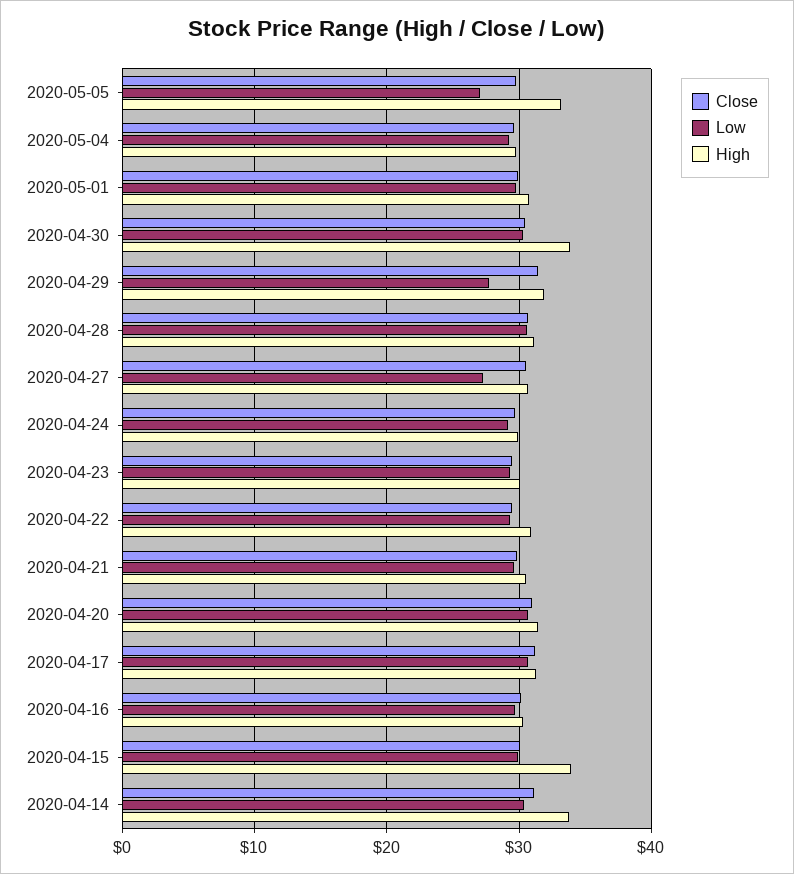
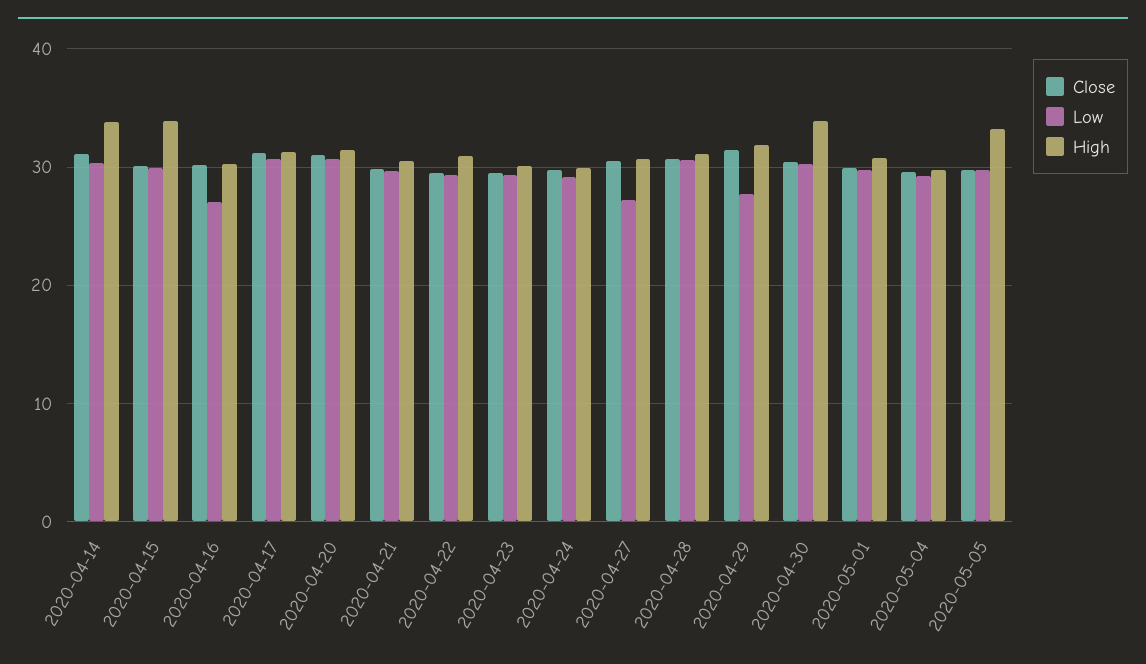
Low, 2020-05-05: 27 -> 30
Low, 2020-04-16: 30 -> 27

